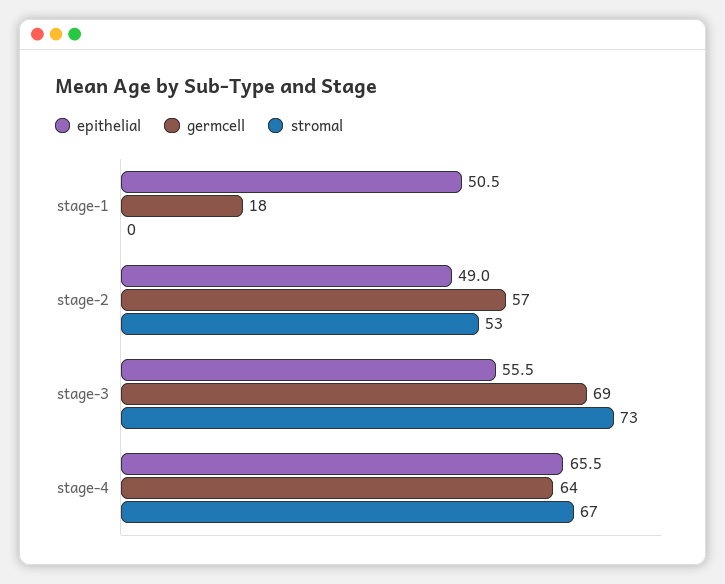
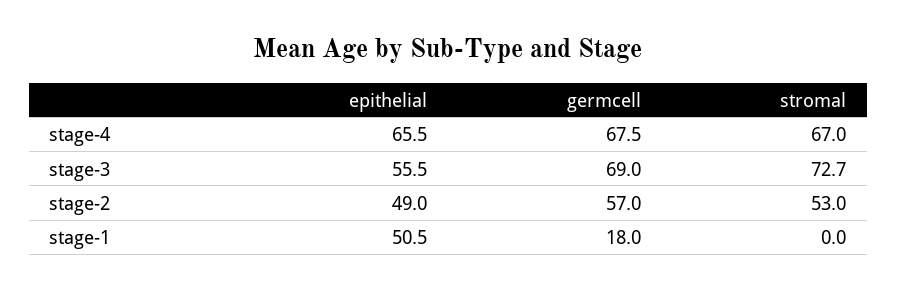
germcell, stage-4: 64 -> 67.5

